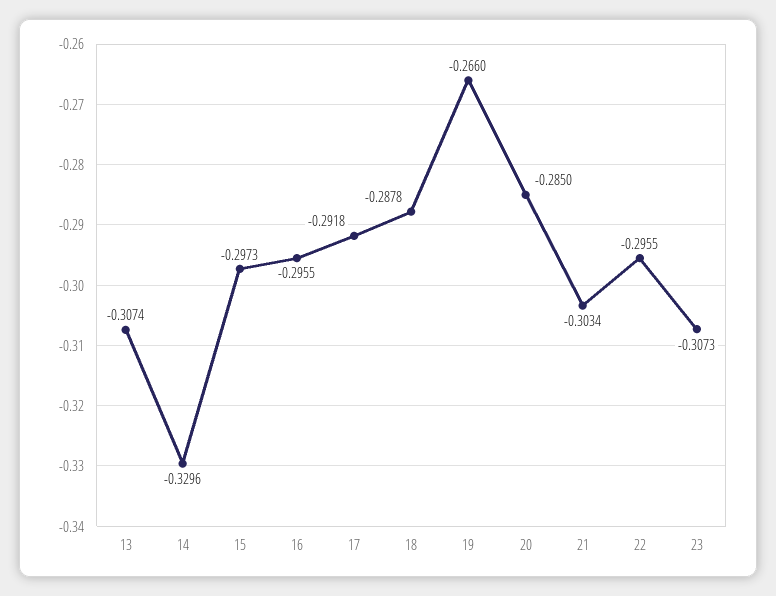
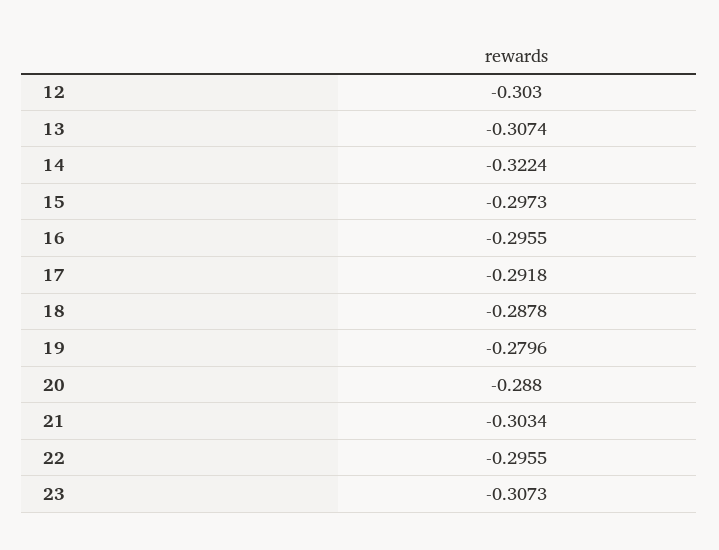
14: -0.3296 -> -0.3224
19: -0.266 -> -0.2796
20: -0.285 -> -0.288
12: none -> -0.303

